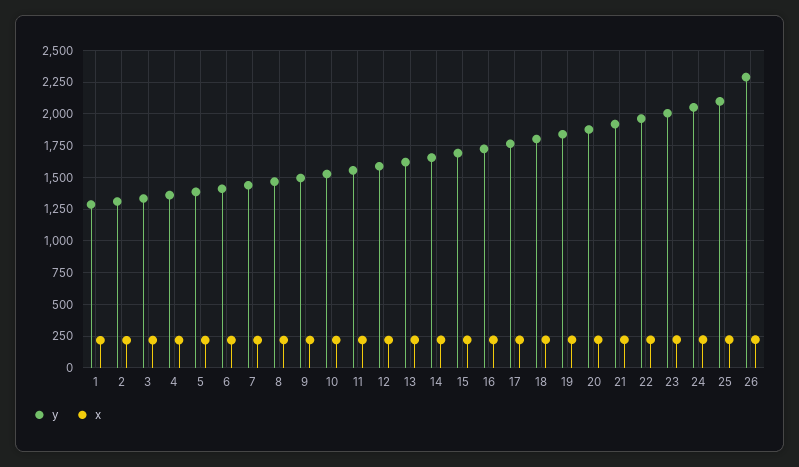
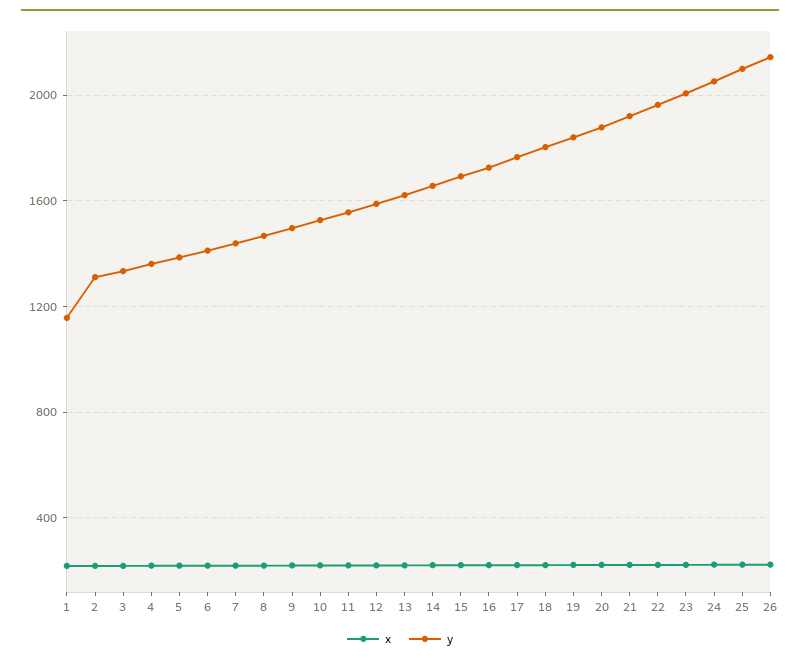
y, 1: 1300 -> 1150
y, 26: 2300 -> 2150

